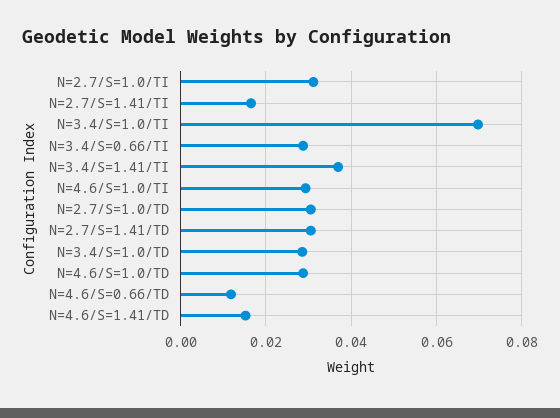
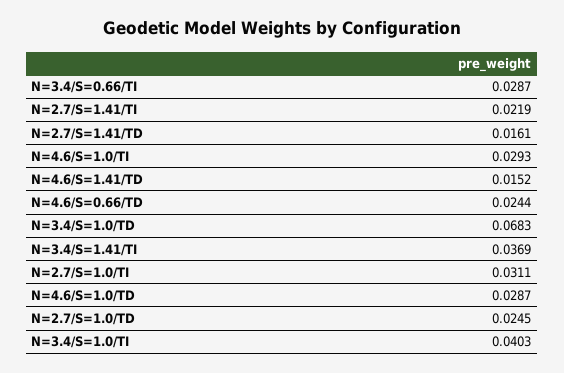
N=2.7/S=1.41/TI: 0.016 -> 0.0219
N=3.4/S=1.0/TI: 0.07 -> 0.0403
N=2.7/S=1.0/TD: 0.03 -> 0.0245
N=2.7/S=1.41/TD: 0.03 -> 0.0161
N=3.4/S=1.0/TD: 0.028 -> 0.0683
N=4.6/S=0.66/TD: 0.012 -> 0.0244

